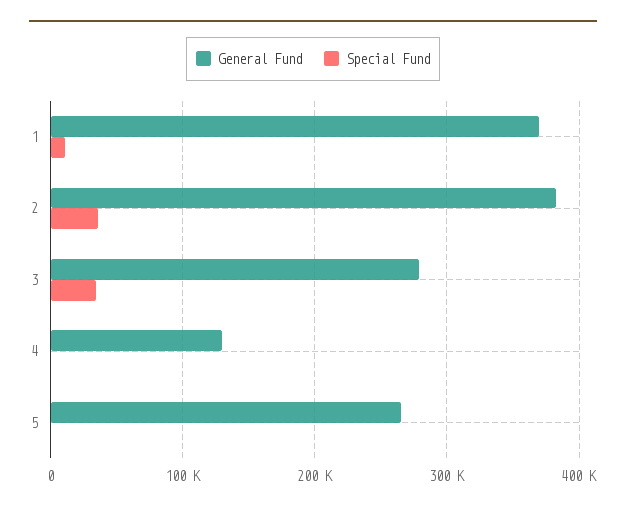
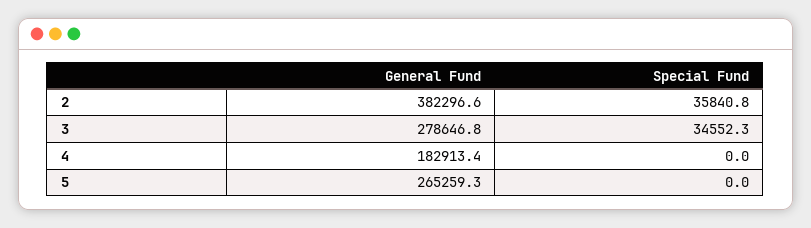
General Fund, 1: 370000 -> none
Special Fund, 1: 10000 -> none
General Fund, 4: 130000 -> 182913.4

